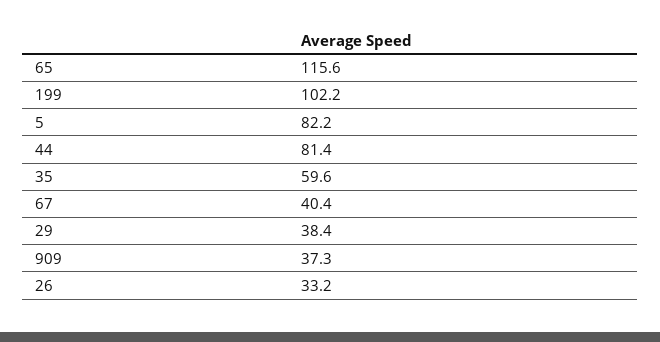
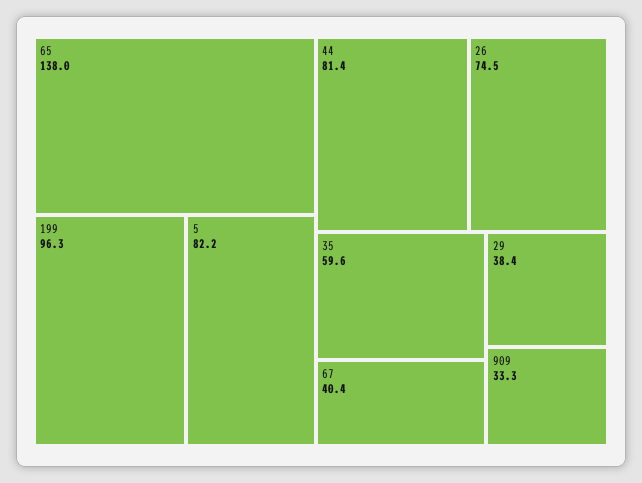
65: 115.6 -> 138
199: 102.2 -> 96.3
909: 37.3 -> 33.3
26: 33.2 -> 74.5

